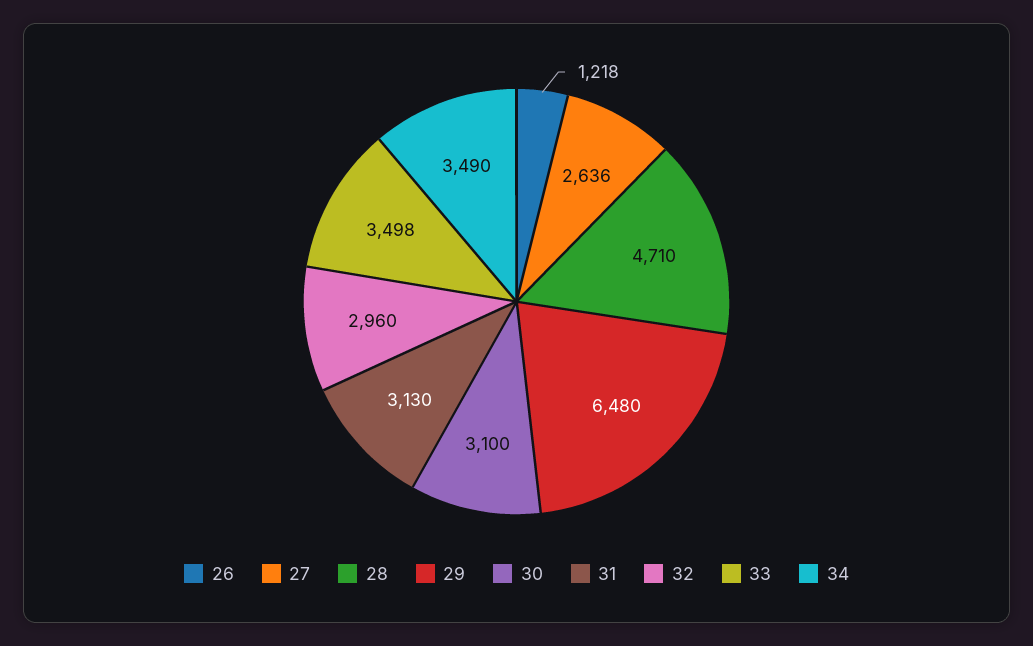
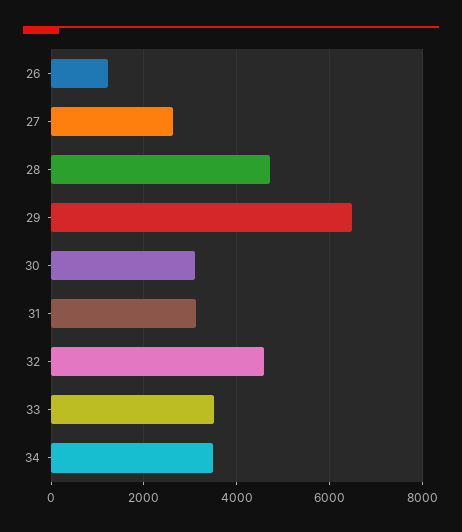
32: 2960 -> 4600

